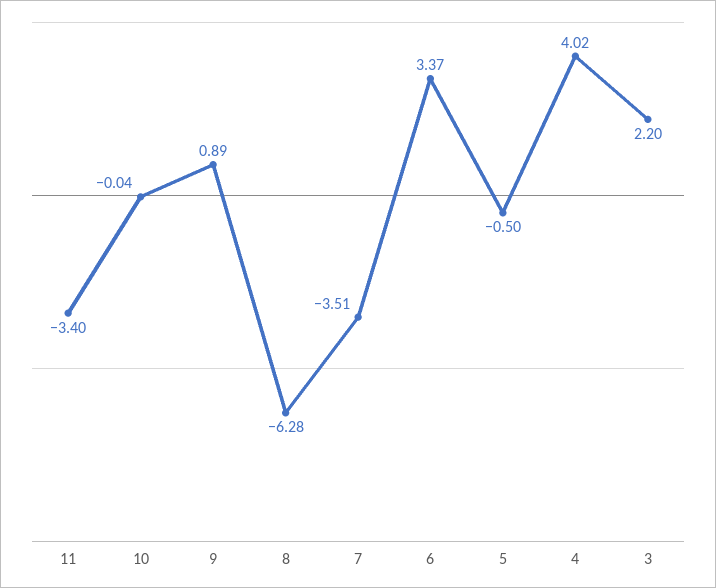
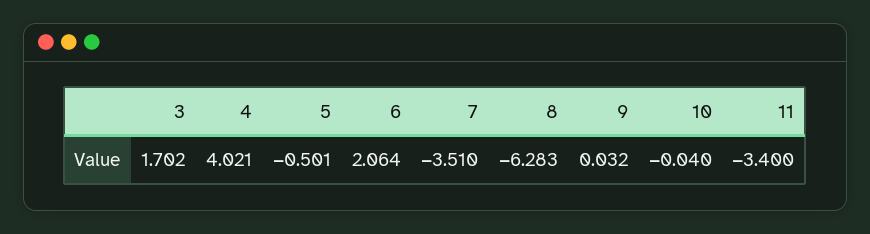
9: 0.89 -> 0.032
6: 3.37 -> 2.064
3: 2.2 -> 1.702

